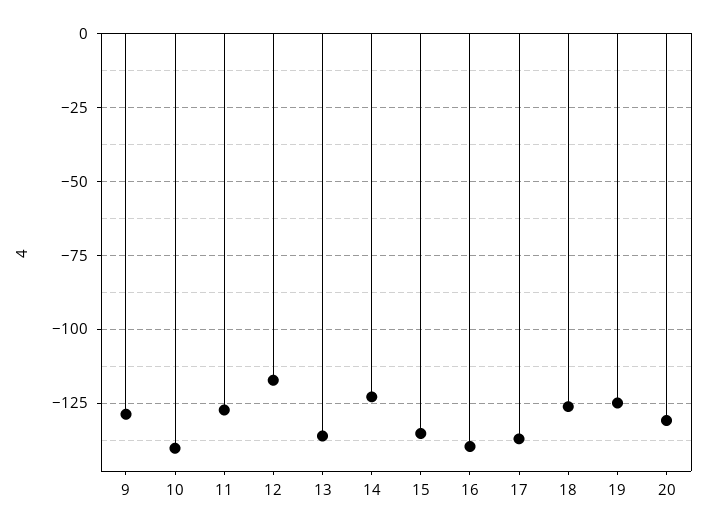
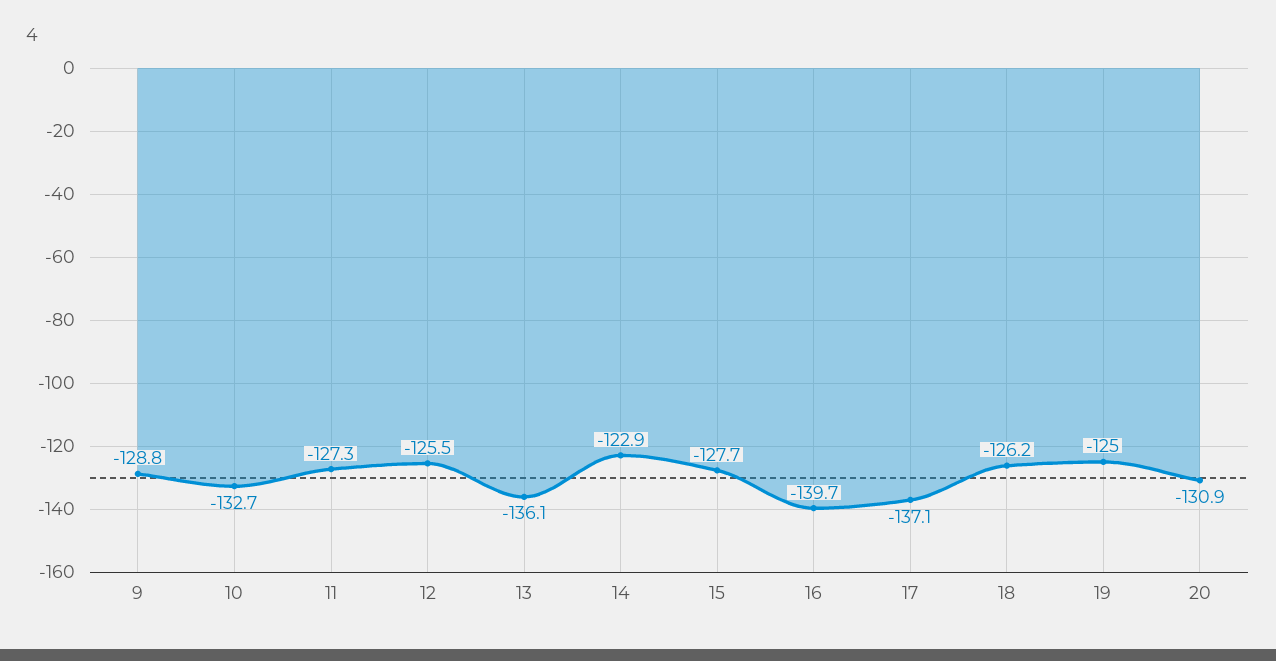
10: -140 -> -132.7
12: -117.5 -> -125.5
15: -135 -> -127.7

